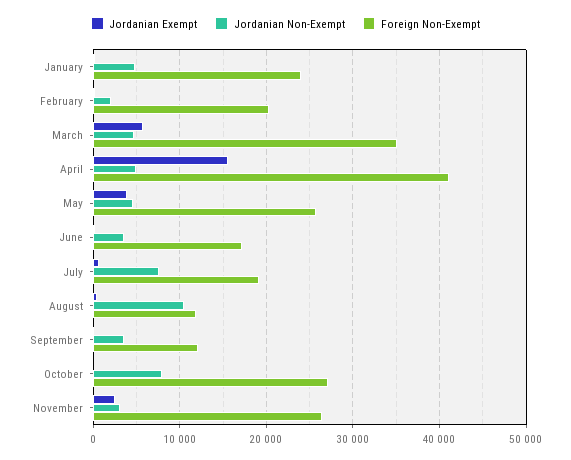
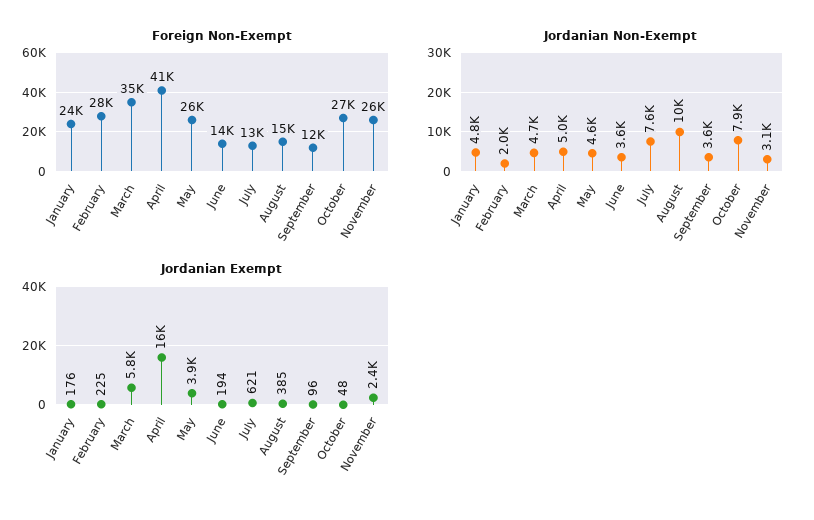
Foreign Non-Exempt, February: 20000 -> 28000
Foreign Non-Exempt, June: 17000 -> 14000
Foreign Non-Exempt, July: 19000 -> 13000
Foreign Non-Exempt, August: 12000 -> 15000

